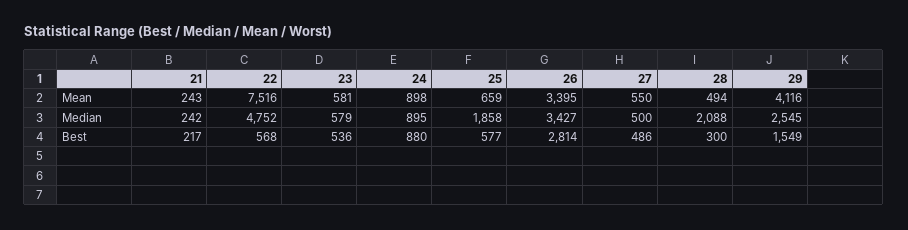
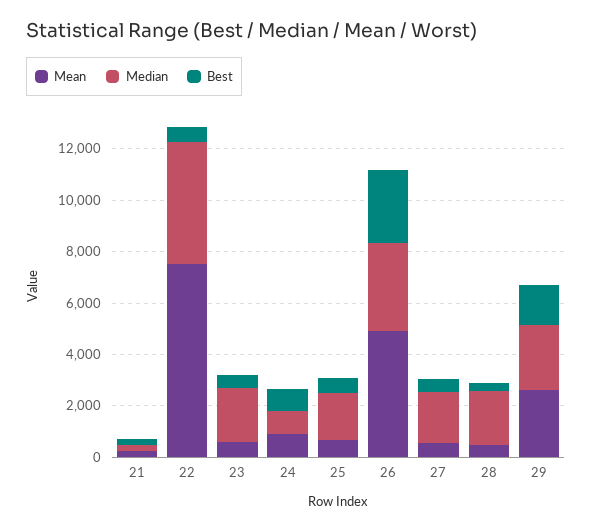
Mean, 26: 3395 -> 5000
Mean, 29: 4116 -> 2500
Median, 23: 579 -> 2000
Median, 27: 500 -> 2000

